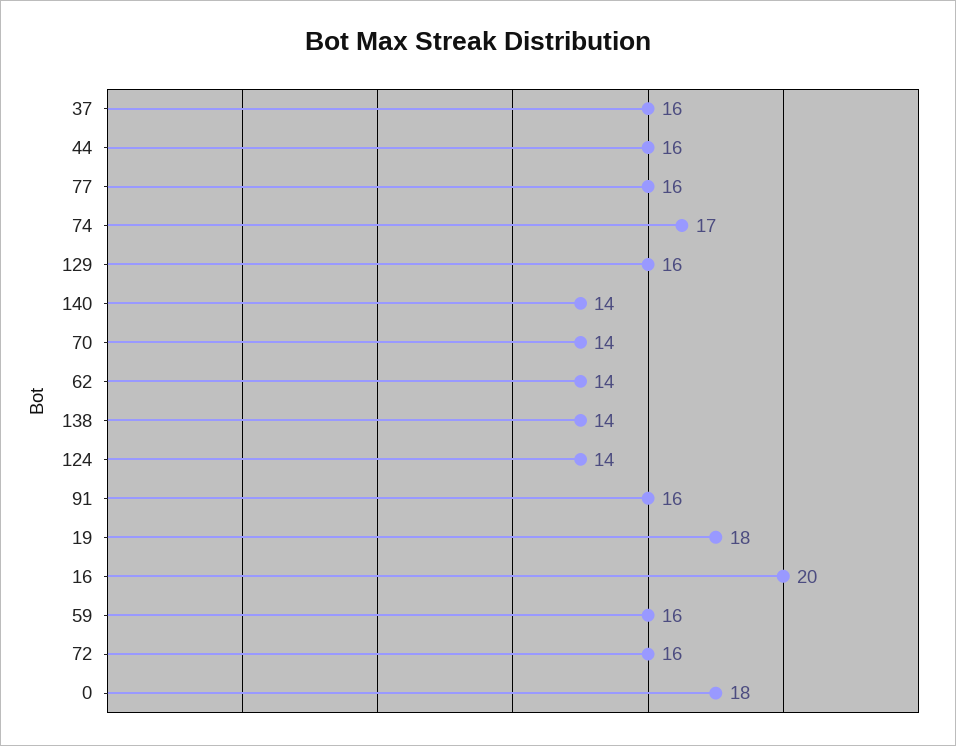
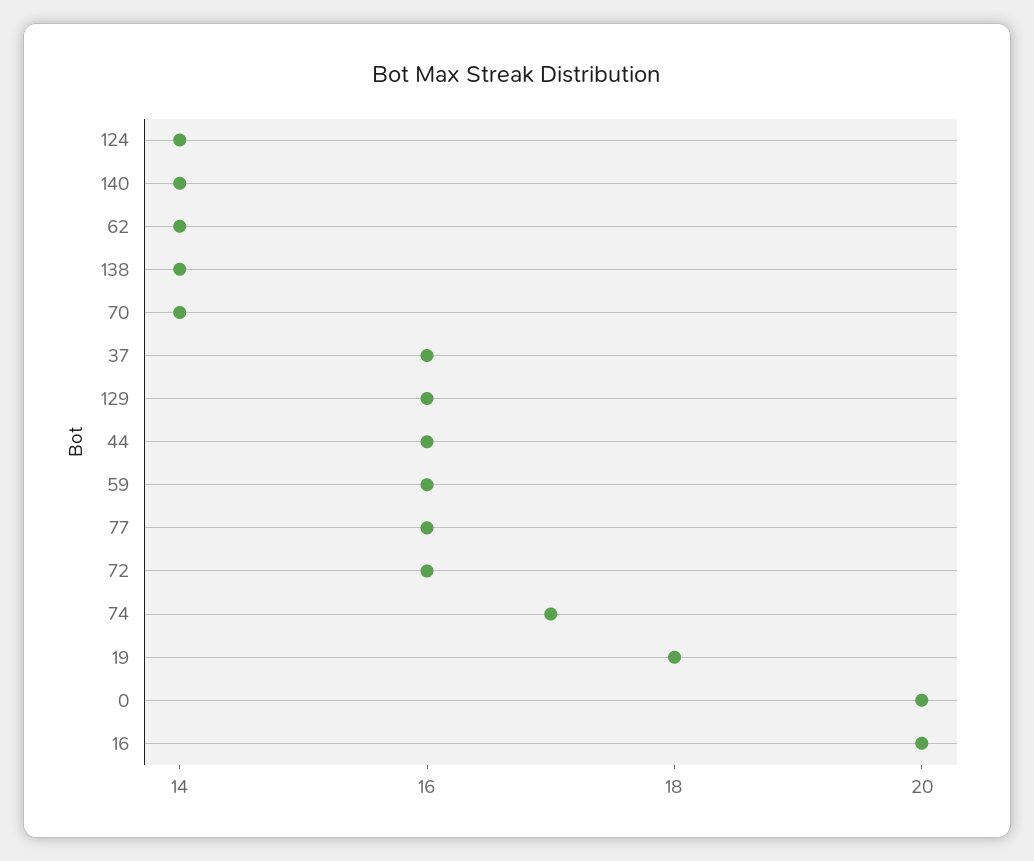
91: 16 -> none
0: 18 -> 20

